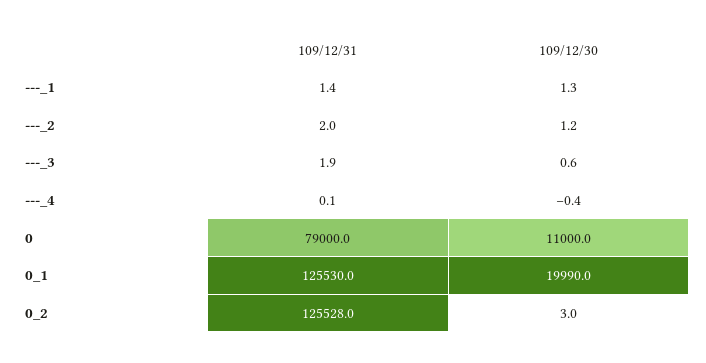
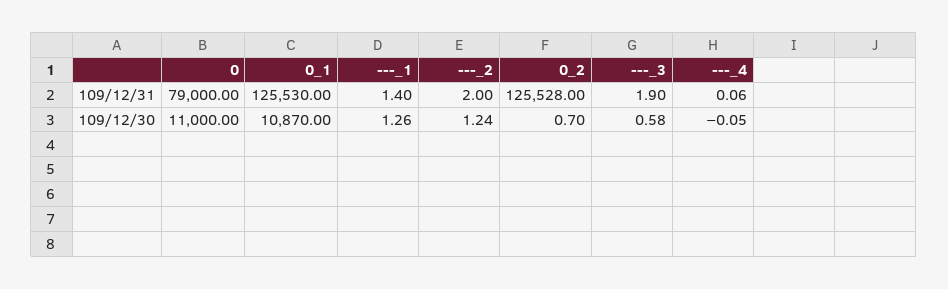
109/12/30, ---_4: -0.4 -> -0.05
109/12/30, 0_1: 19990 -> 10870
109/12/30, 0_2: 3 -> 0.7

